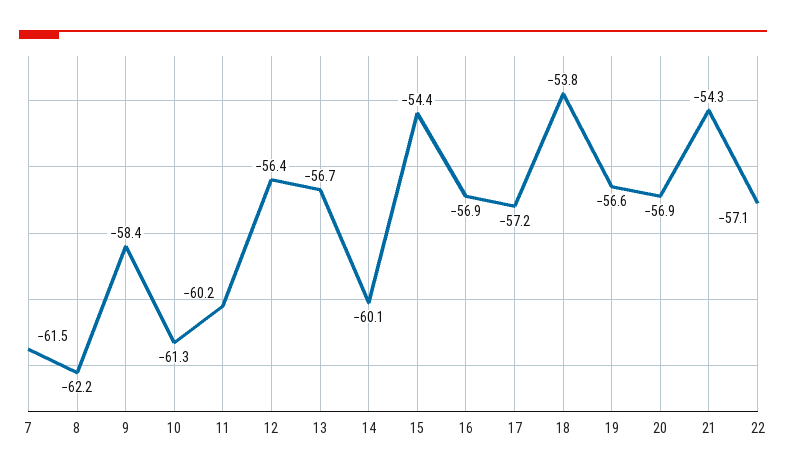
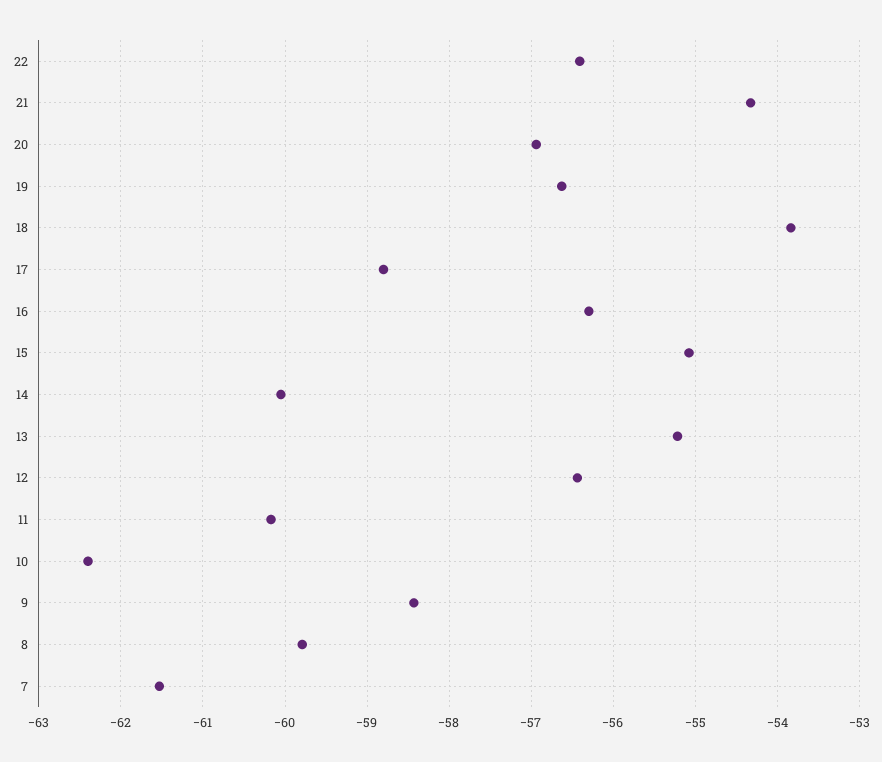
8: -62.2 -> -59.8
10: -61.3 -> -62.4
13: -56.7 -> -55.2
15: -54.4 -> -55.1
16: -56.9 -> -56.3
17: -57.2 -> -58.8
22: -57.1 -> -56.4

